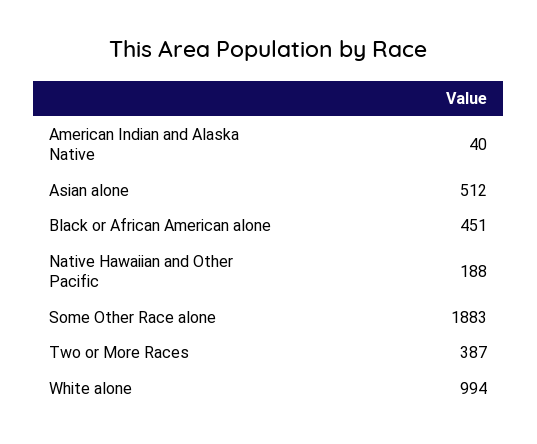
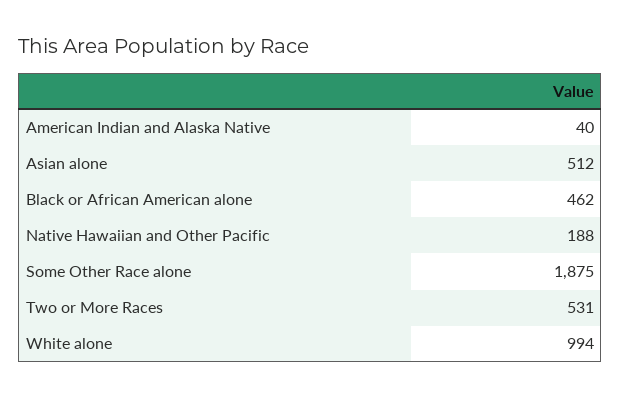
Black or African American alone: 451 -> 462
Some Other Race alone: 1883 -> 1875
Two or More Races: 387 -> 531

